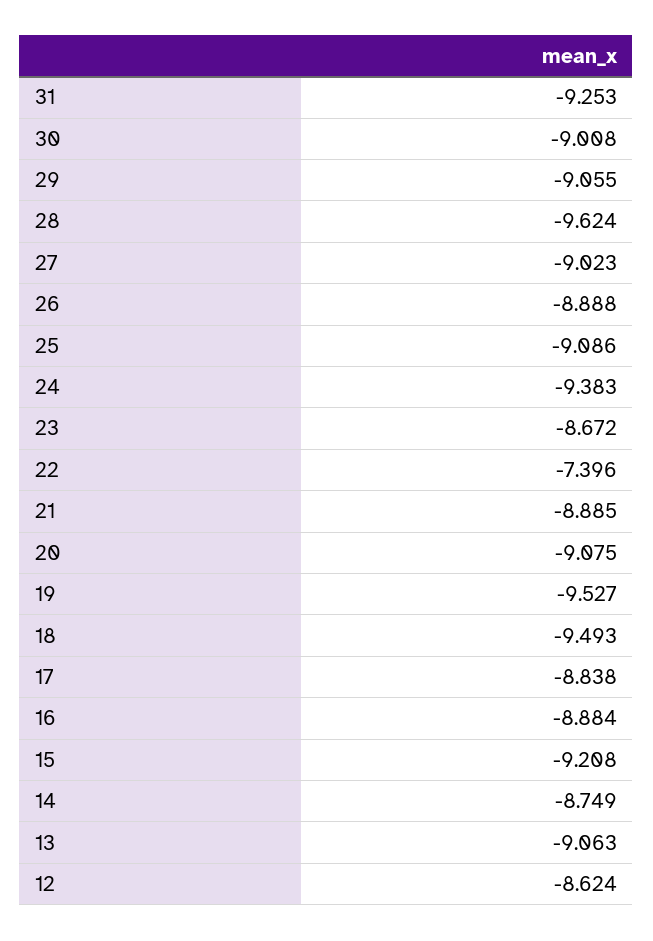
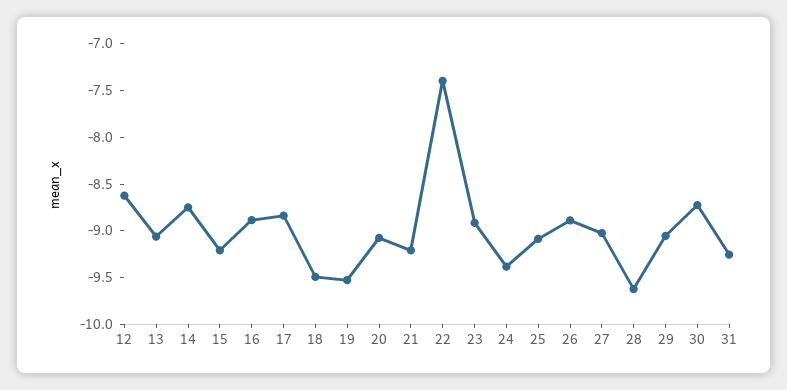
30: -9.008 -> -8.7
23: -8.672 -> -8.9
21: -8.885 -> -9.2

